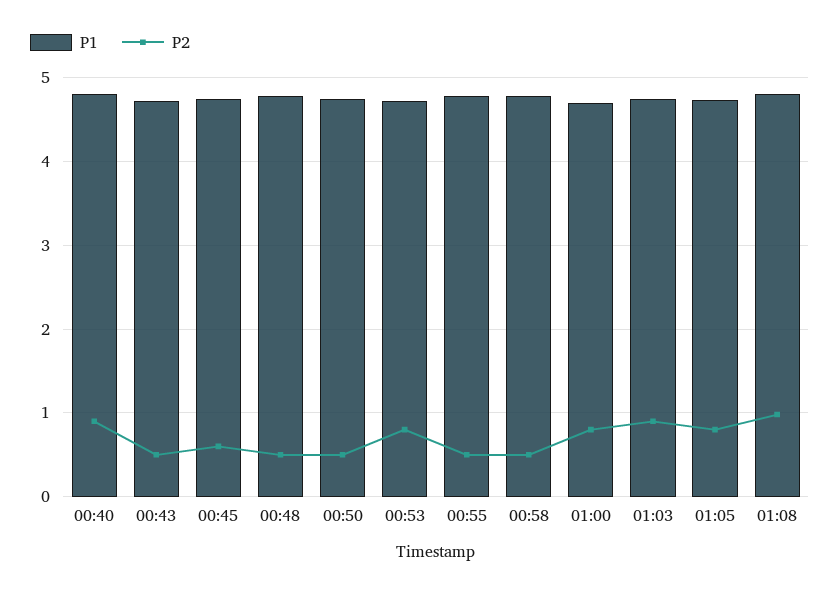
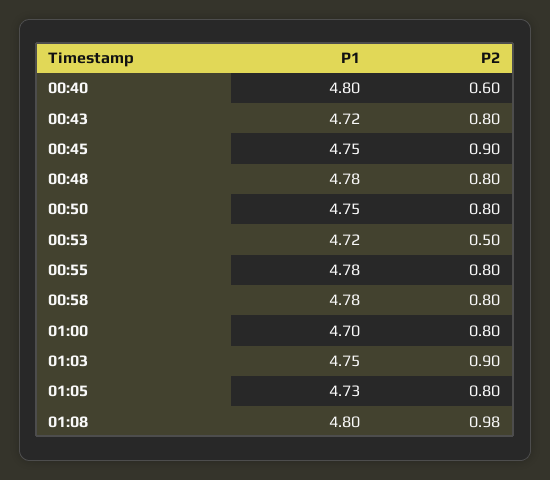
P2, 00:40: 0.9 -> 0.6
P2, 00:43: 0.5 -> 0.8
P2, 00:45: 0.6 -> 0.9
P2, 00:48: 0.5 -> 0.8
P2, 00:50: 0.5 -> 0.8
P2, 00:53: 0.8 -> 0.5
P2, 00:55: 0.5 -> 0.8
P2, 00:58: 0.5 -> 0.8

